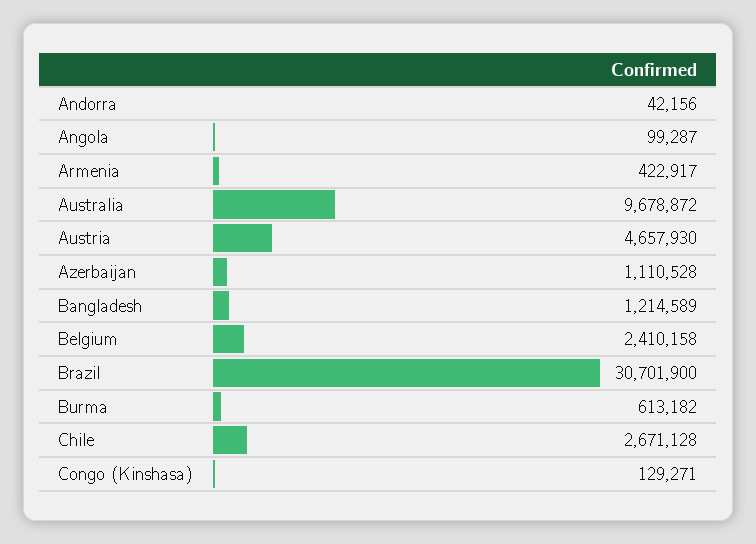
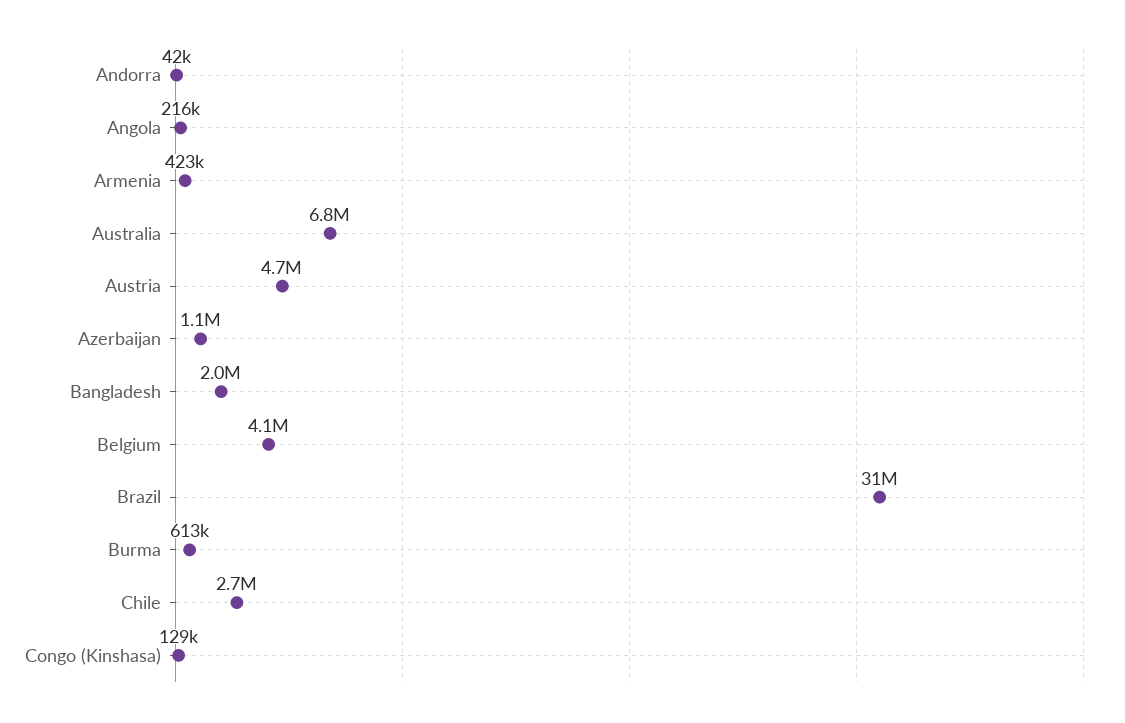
Angola: 99287 -> 216000
Australia: 9678872 -> 6800000
Bangladesh: 1214589 -> 2000000
Belgium: 2410158 -> 4100000

